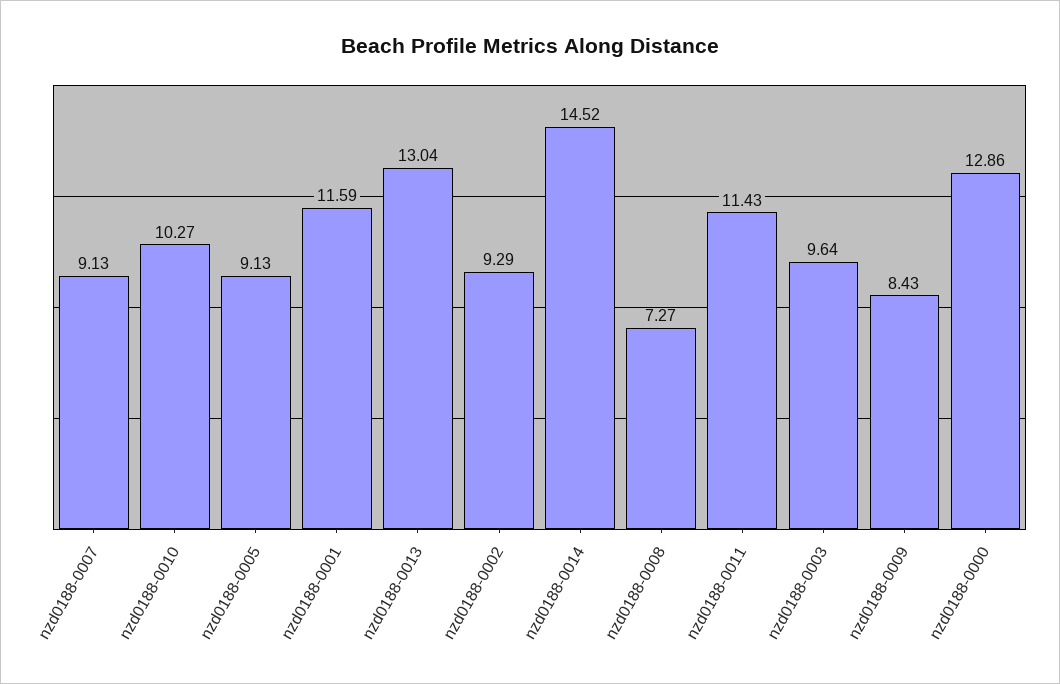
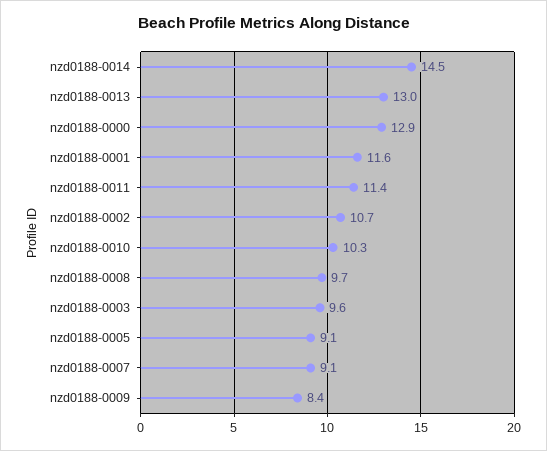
nzd0188-0002: 9.29 -> 10.7
nzd0188-0008: 7.27 -> 9.7

